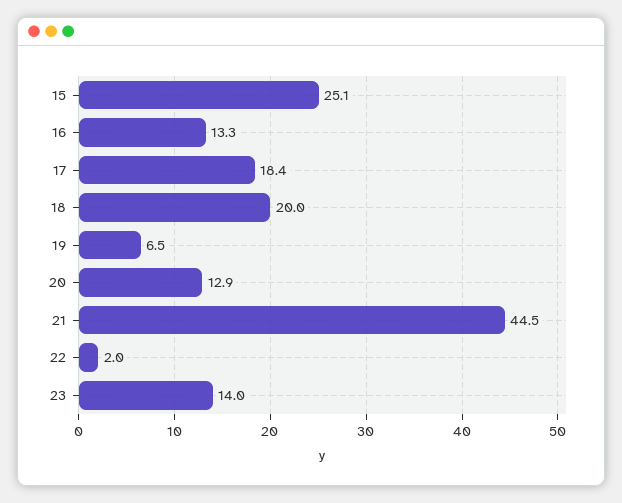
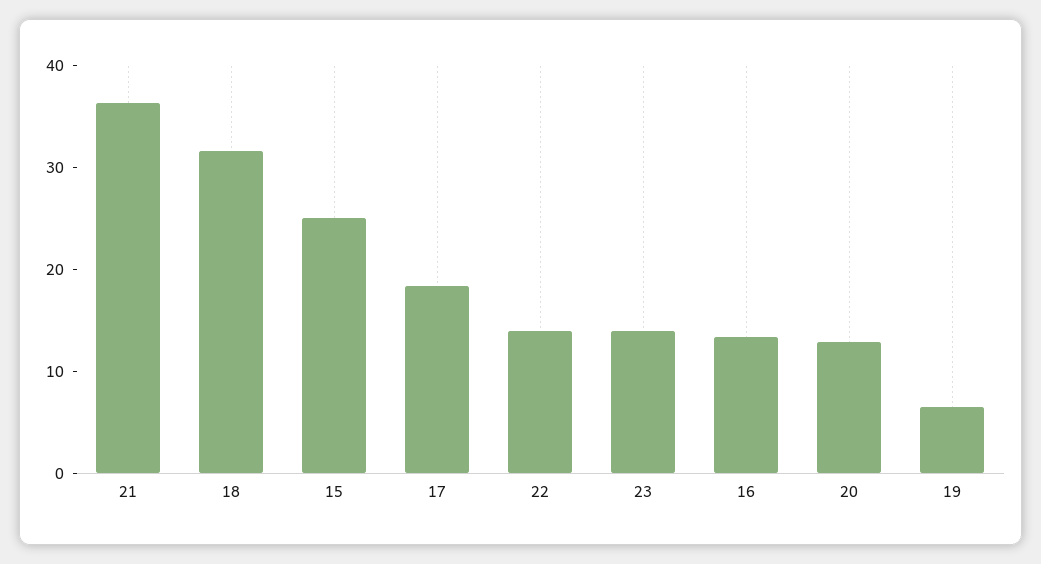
18: 20 -> 32
21: 44.5 -> 36
22: 2 -> 14

